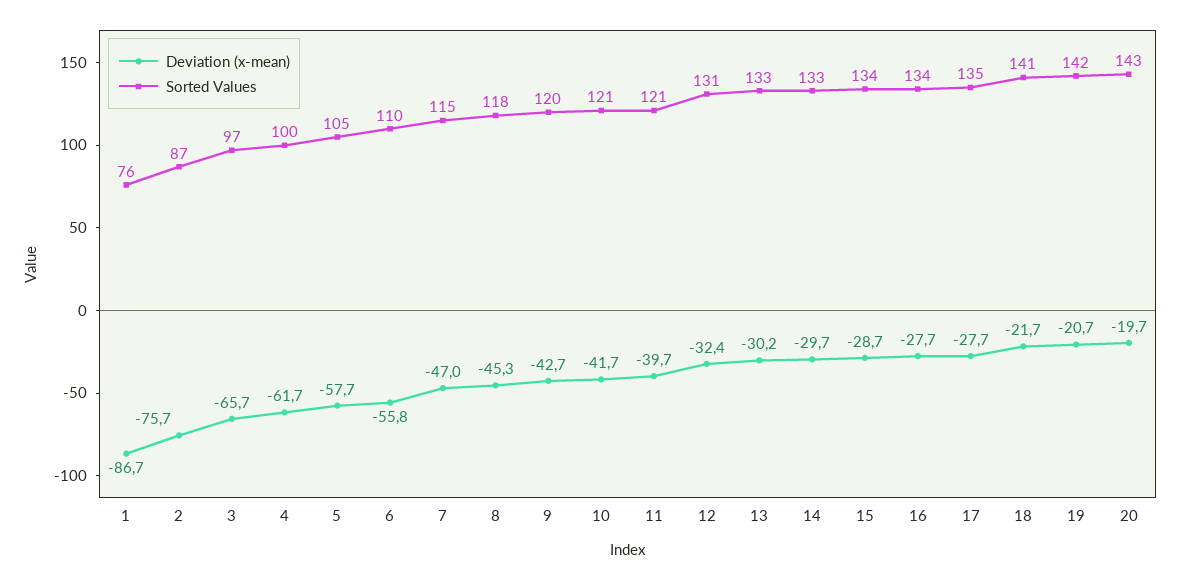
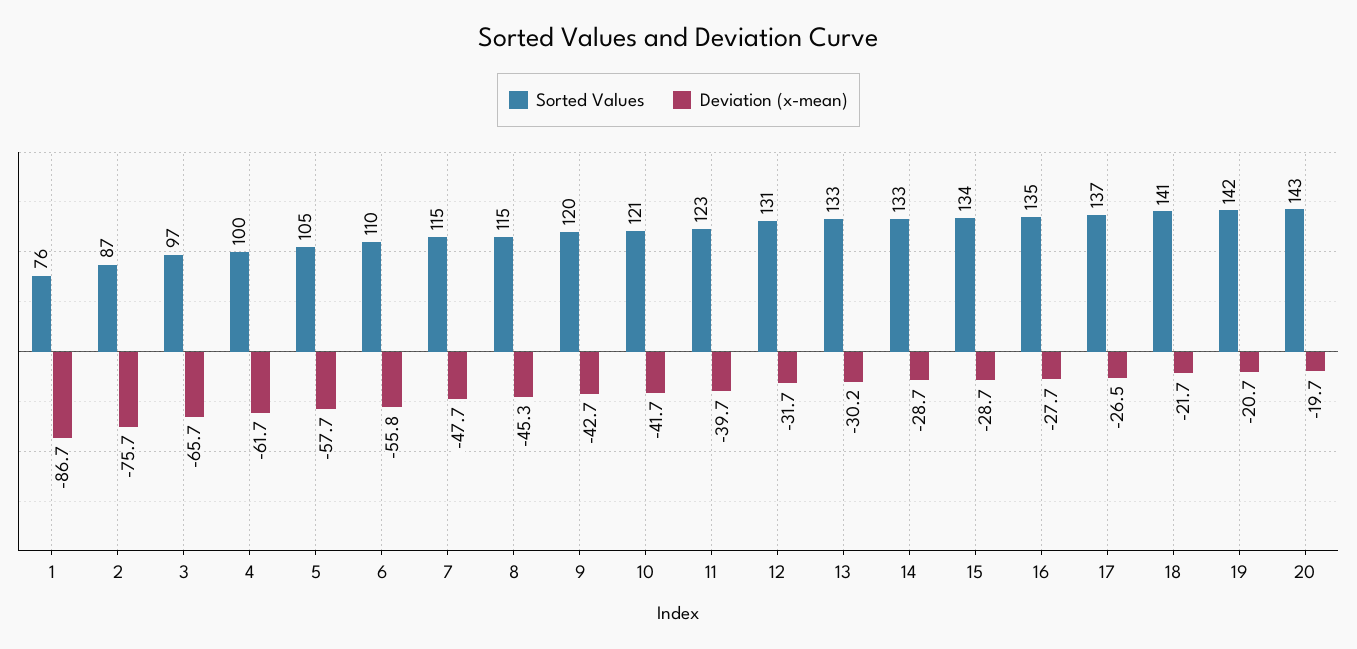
Deviation (x-mean), 7: -47 -> -47.7
Sorted Values, 8: 118 -> 115
Sorted Values, 11: 121 -> 123
Deviation (x-mean), 12: -32.4 -> -31.7
Deviation (x-mean), 14: -29.7 -> -28.7
Sorted Values, 16: 134 -> 135
Deviation (x-mean), 17: -27.7 -> -26.5
Sorted Values, 17: 135 -> 137

